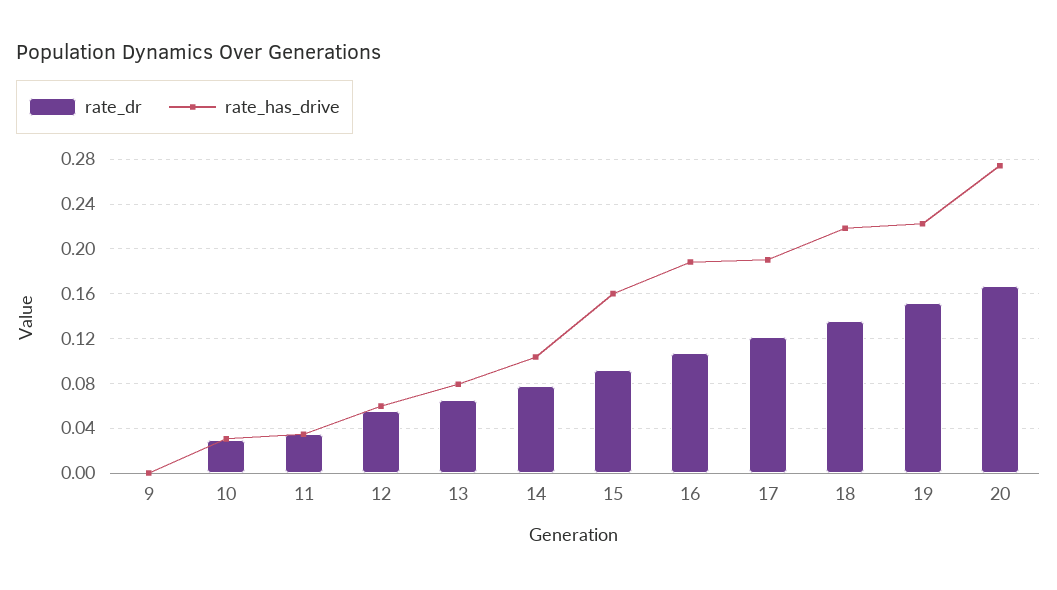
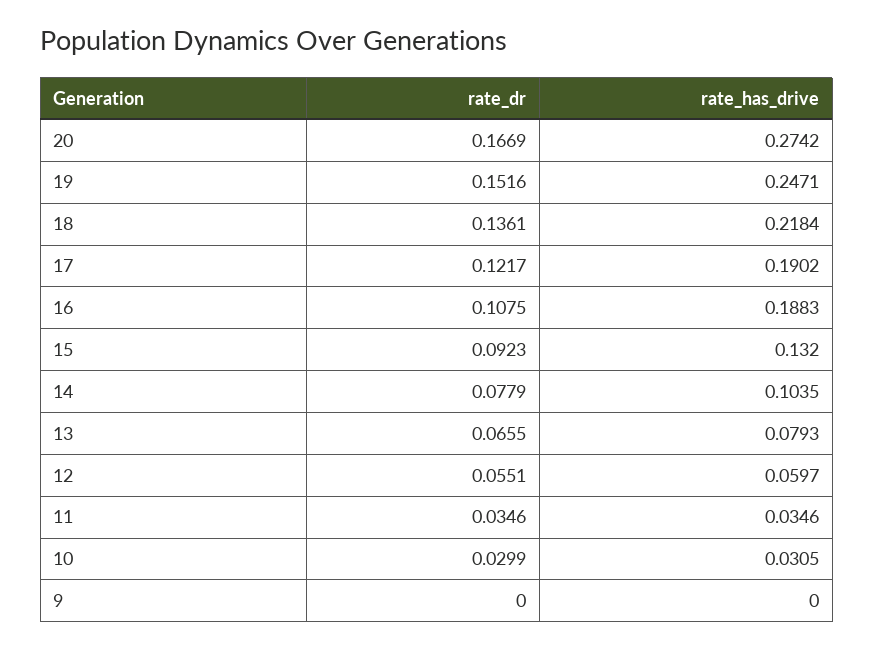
rate_has_drive, 15: 0.16 -> 0.132
rate_has_drive, 19: 0.22 -> 0.2471

